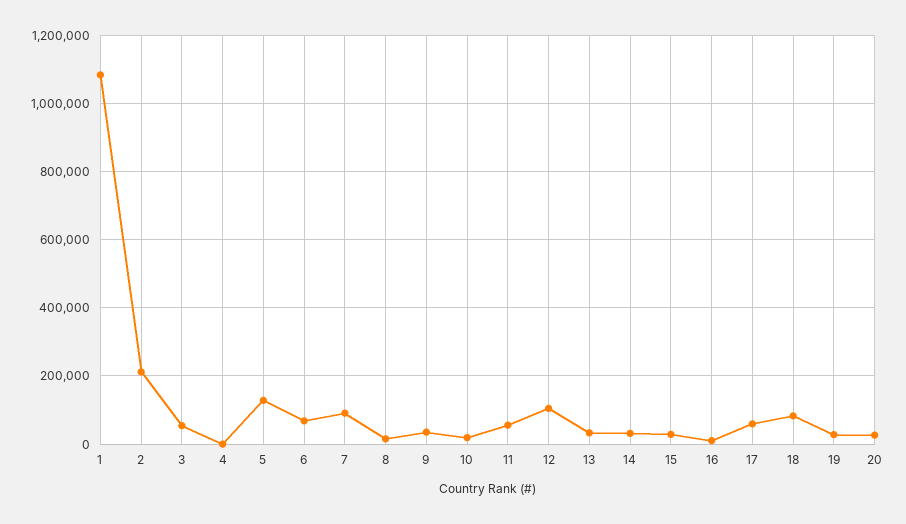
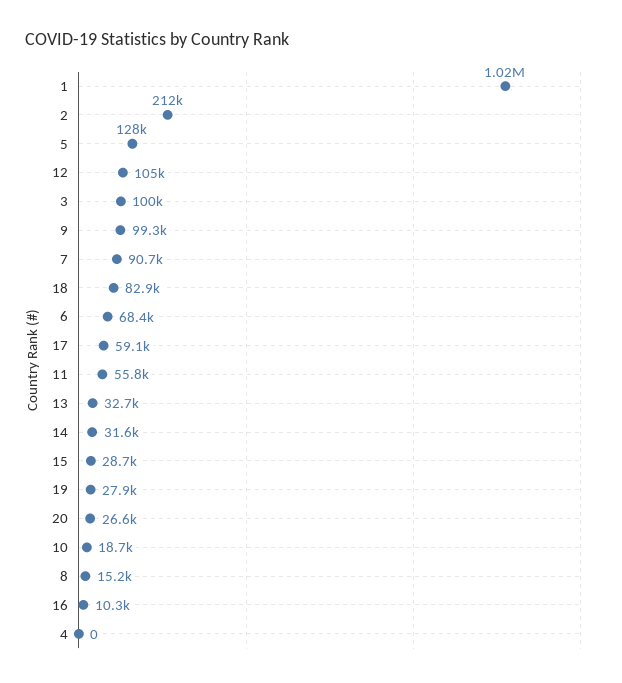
1: 1080000 -> 1020000
3: 60000 -> 100000
9: 40000 -> 99300

